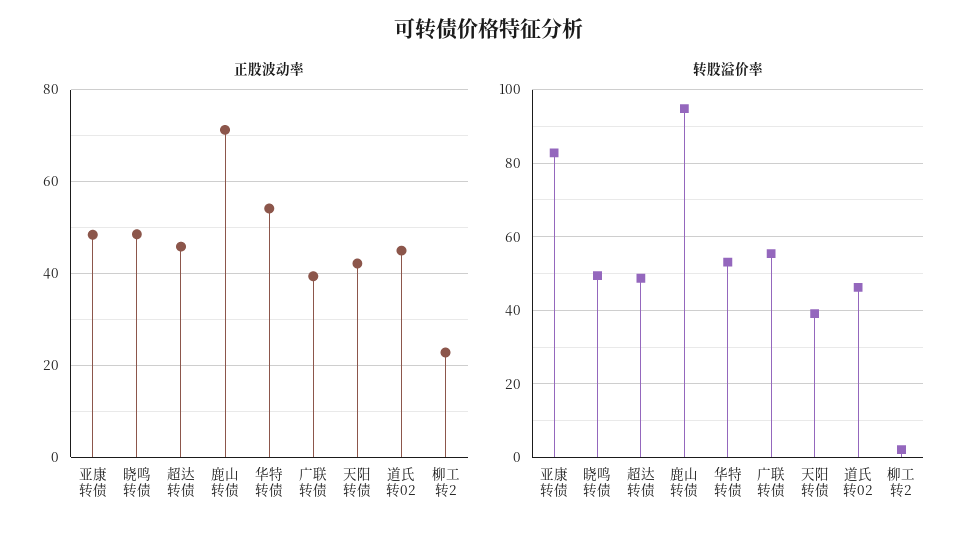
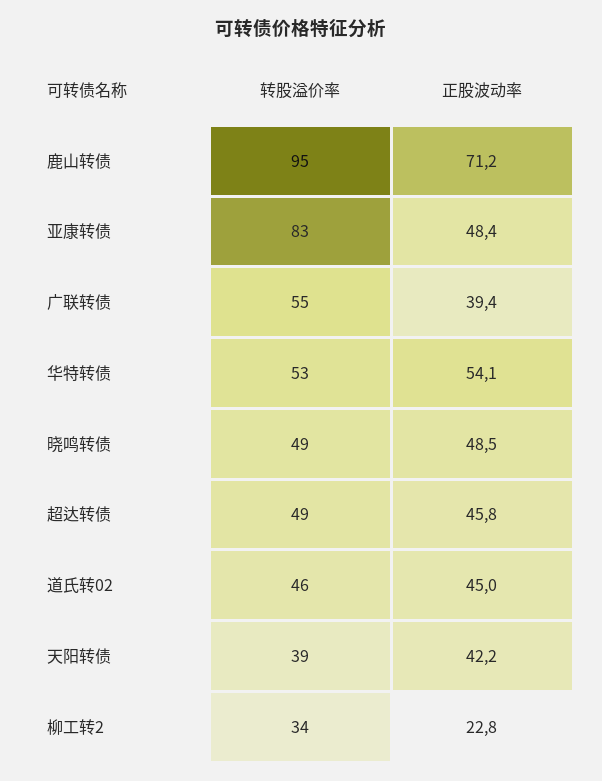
转股溢价率, 柳工转2: 2 -> 34

